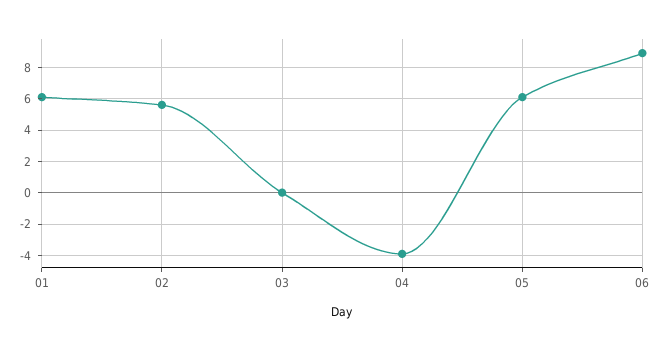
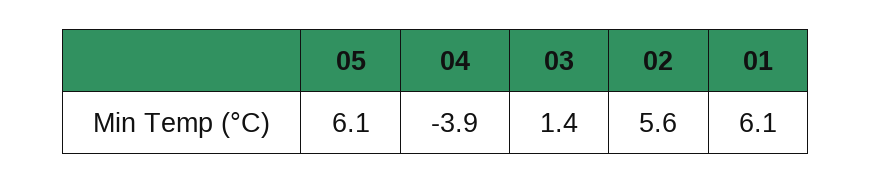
03: 0 -> 1.4
06: 9 -> none

